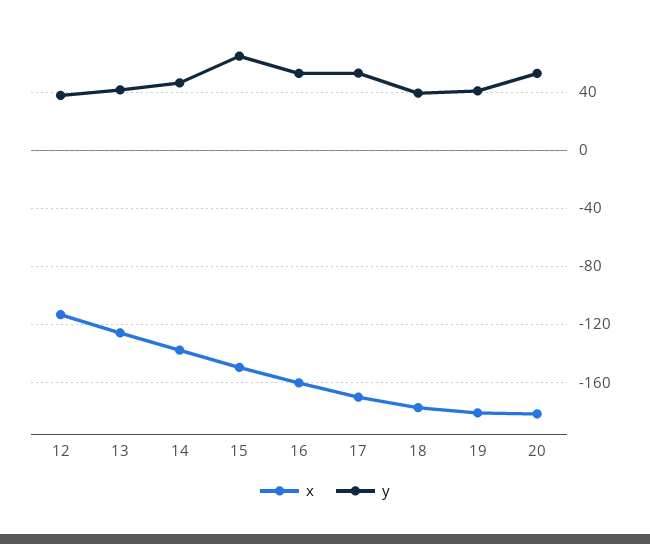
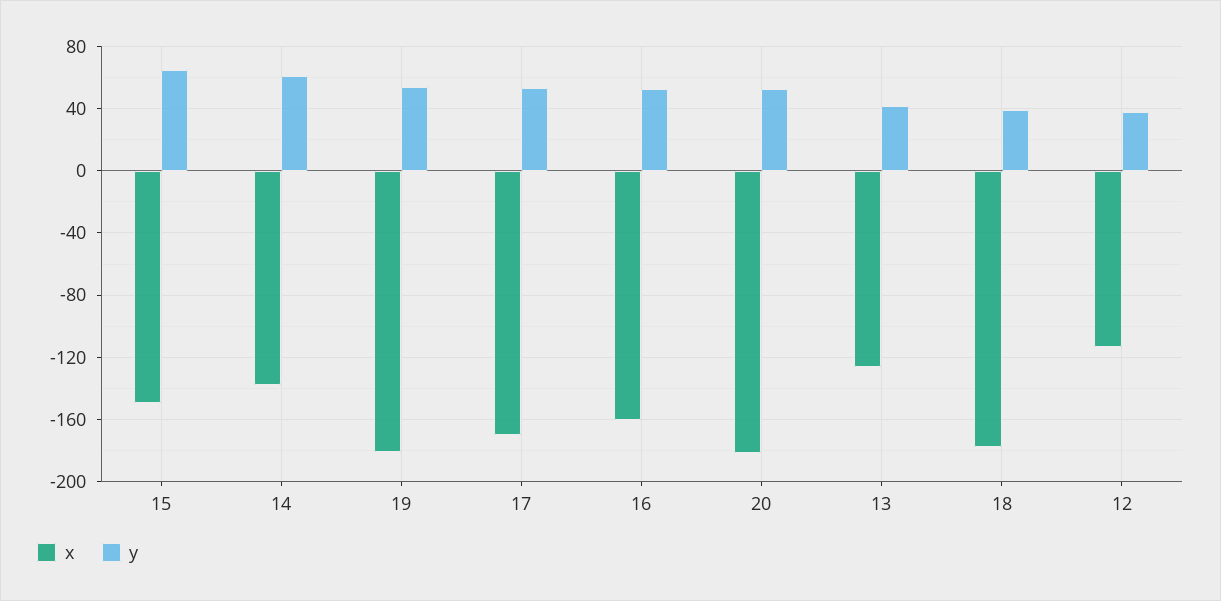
y, 14: 45 -> 60
y, 19: 40 -> 55

